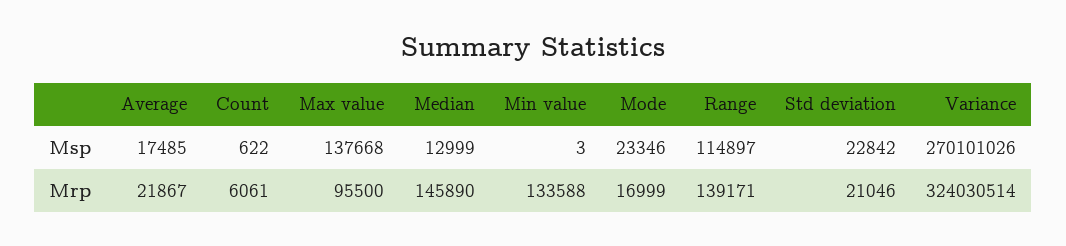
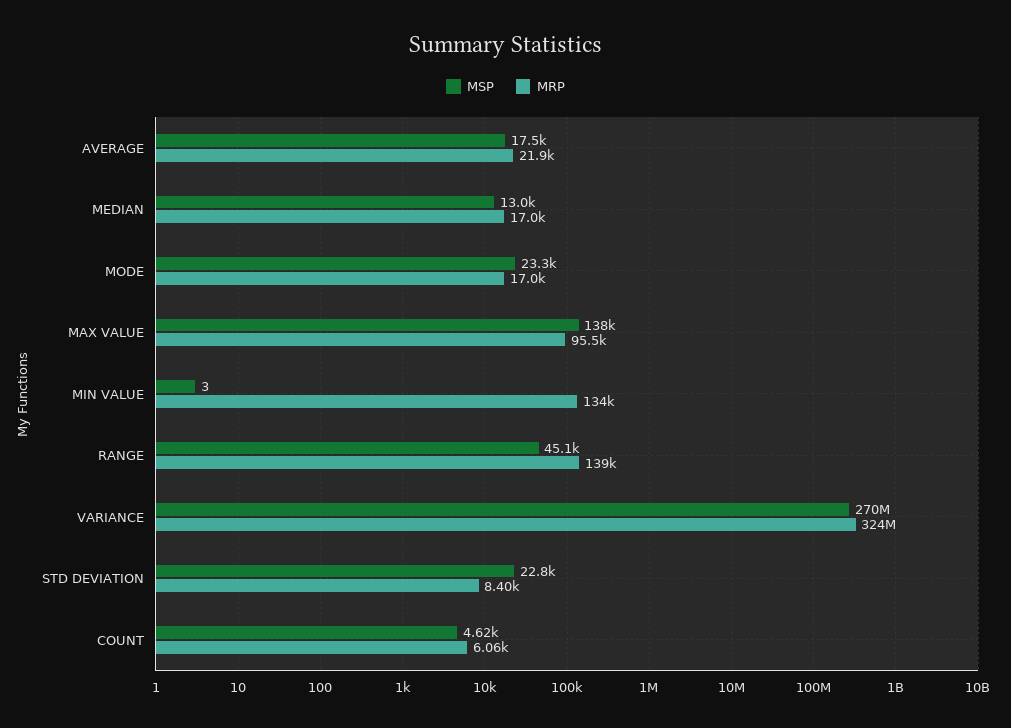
Msp, Count: 622 -> 4620
Msp, Range: 114897 -> 45100
Mrp, Median: 145890 -> 17000
Mrp, Std deviation: 21046 -> 8400

